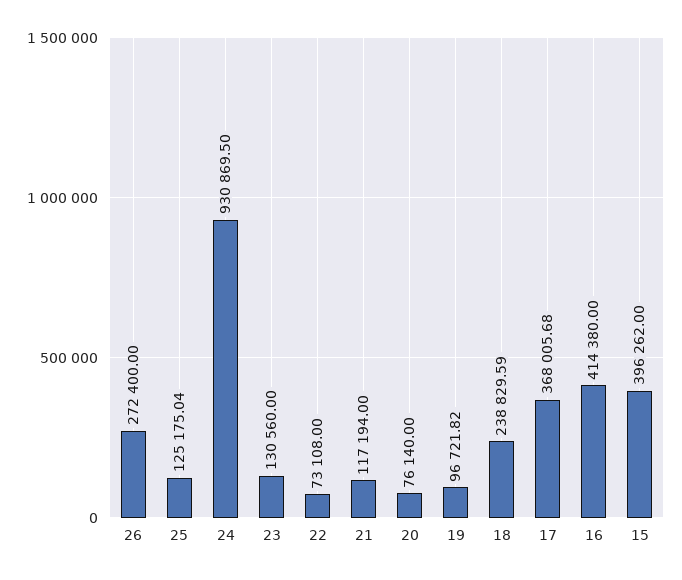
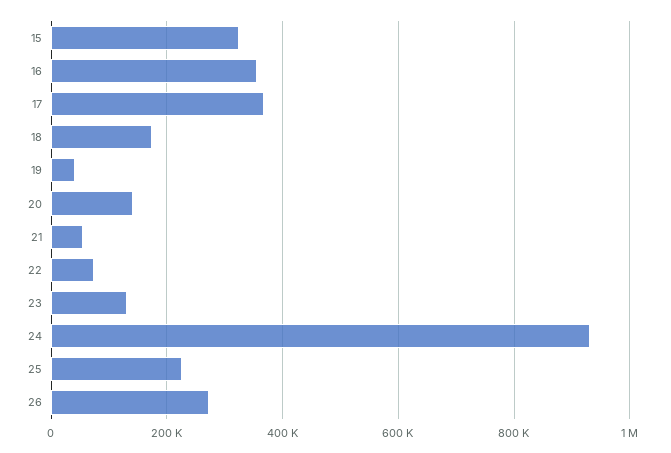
25: 125175.04 -> 220000
21: 117194 -> 60000
20: 76140 -> 140000
19: 96721.82 -> 40000
18: 238829.59 -> 180000
16: 414380 -> 360000
15: 396262 -> 320000

